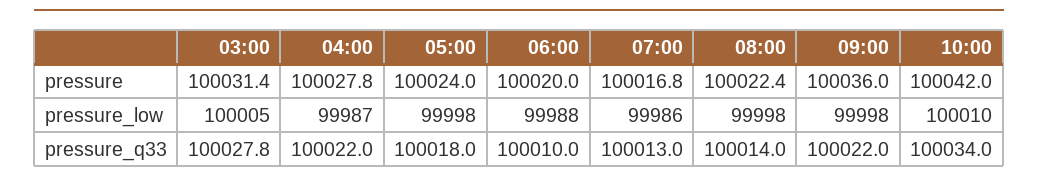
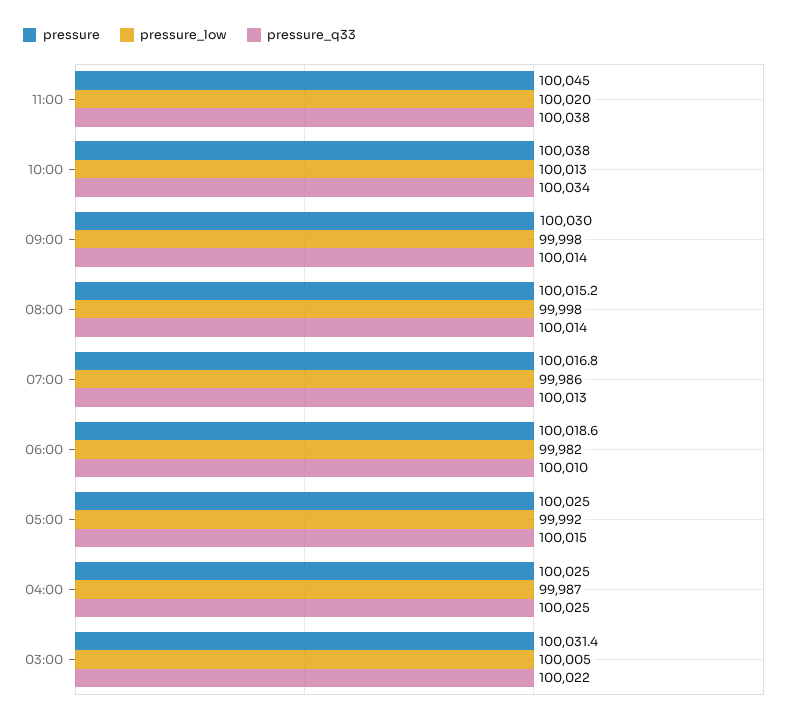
pressure, 04:00: 100027.8 -> 100025
pressure, 05:00: 100024 -> 100025
pressure, 06:00: 100020 -> 100018.6
pressure, 08:00: 100022.4 -> 100015.2
pressure, 09:00: 100036 -> 100030
pressure, 10:00: 100042 -> 100038
pressure_low, 05:00: 99998 -> 99992
pressure_low, 06:00: 99988 -> 99982
pressure_low, 10:00: 100010 -> 100013
pressure_q33, 03:00: 100027.8 -> 100022
pressure_q33, 04:00: 100022 -> 100025
pressure_q33, 05:00: 100018 -> 100015
pressure_q33, 09:00: 100022 -> 100014
pressure, 11:00: none -> 100045
pressure_low, 11:00: none -> 100020
pressure_q33, 11:00: none -> 100038

